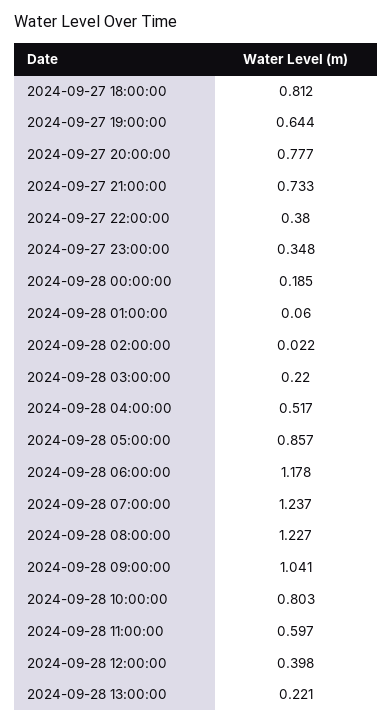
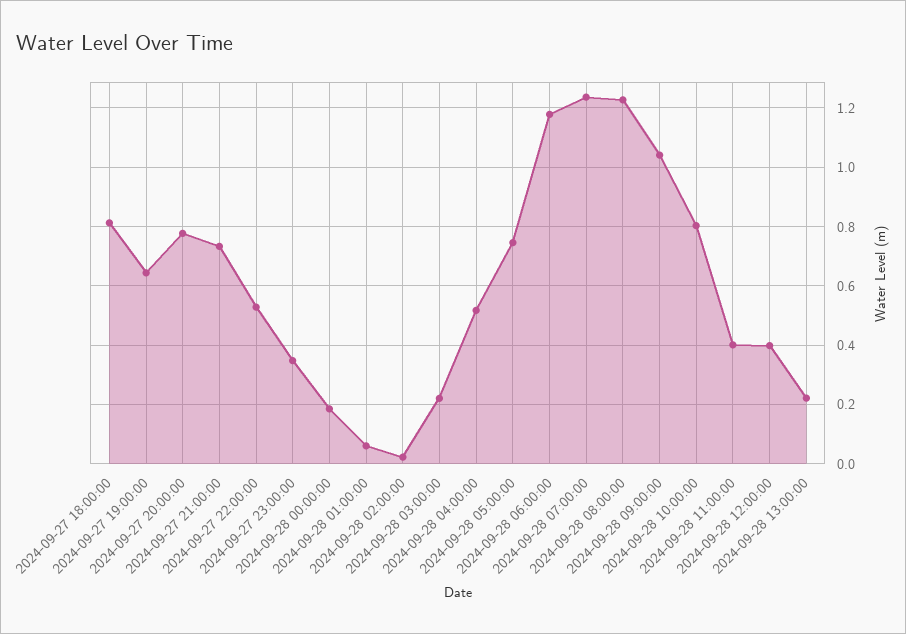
2024-09-27 22:00:00: 0.38 -> 0.525
2024-09-28 05:00:00: 0.857 -> 0.75
2024-09-28 11:00:00: 0.597 -> 0.4

